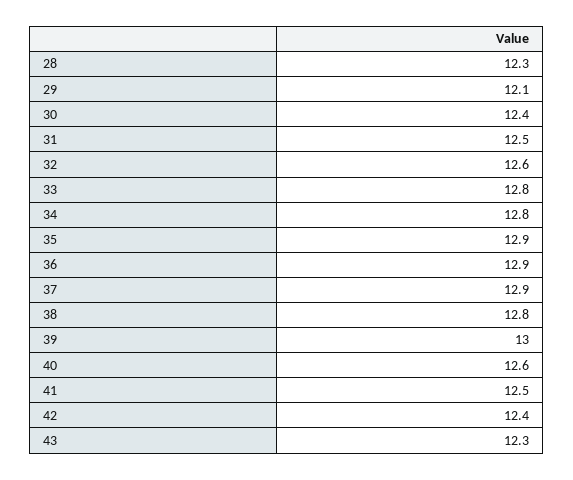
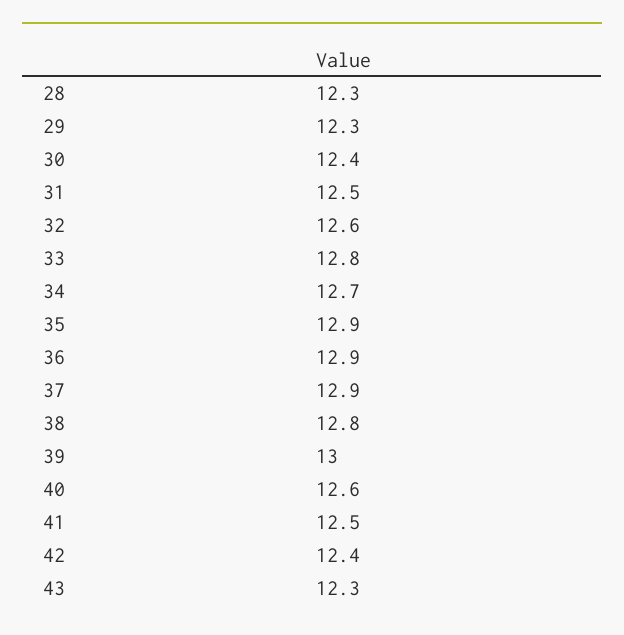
29: 12.1 -> 12.3
34: 12.8 -> 12.7

